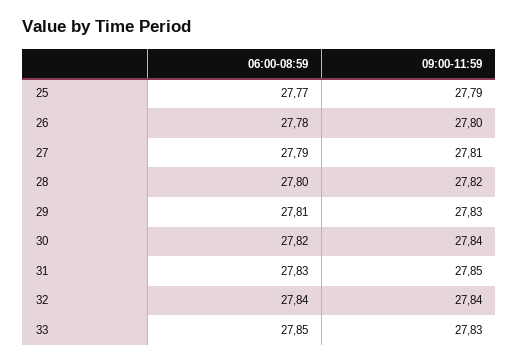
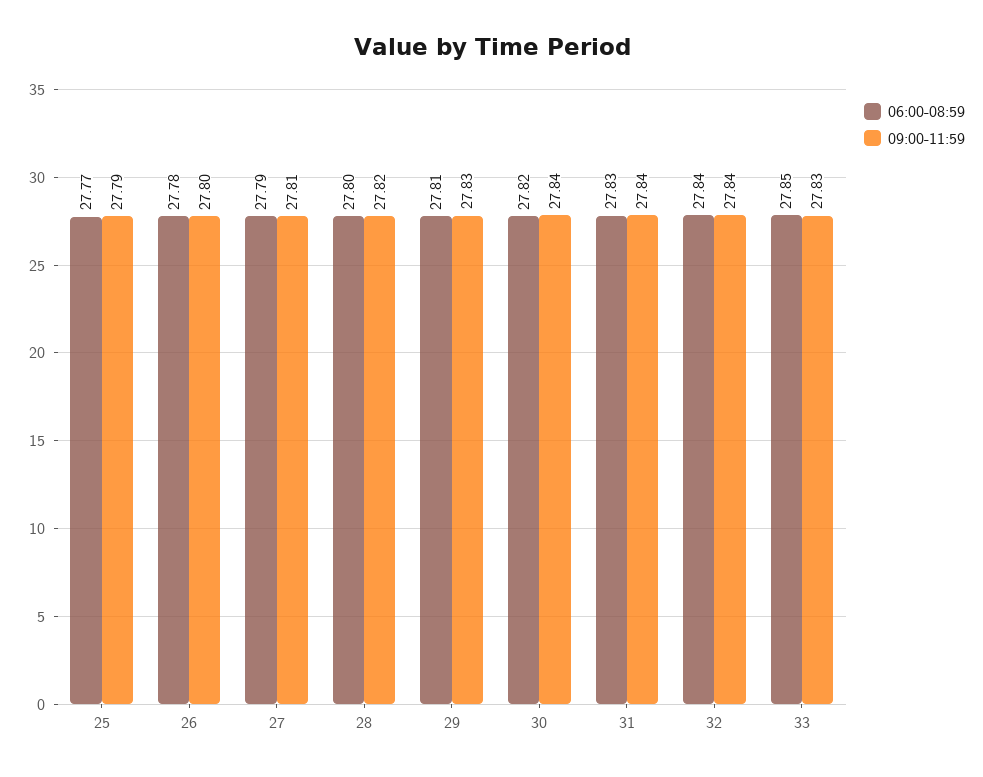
09:00-11:59, 31: 27.85 -> 27.84

